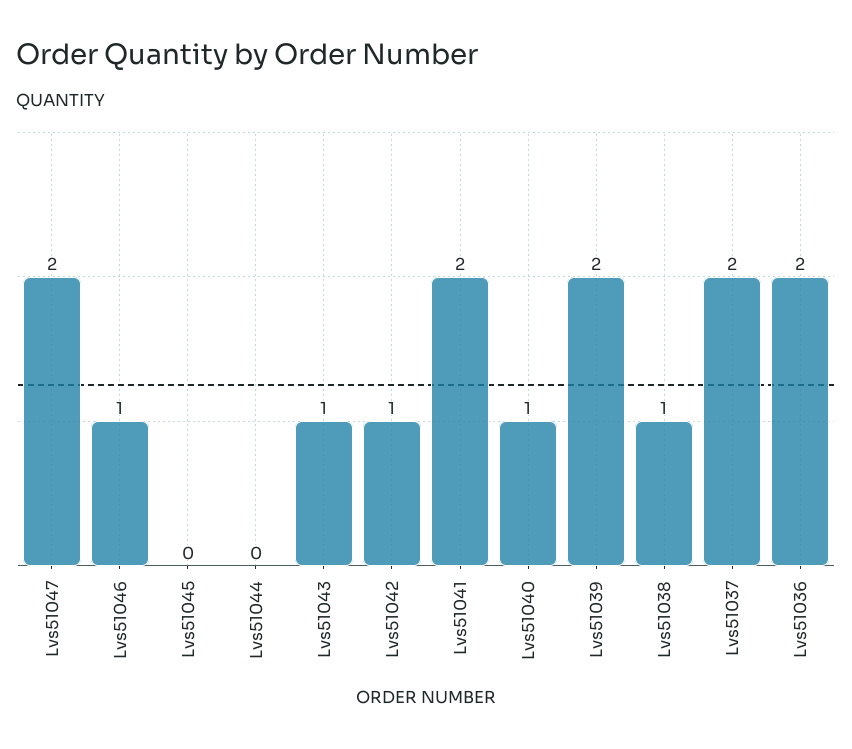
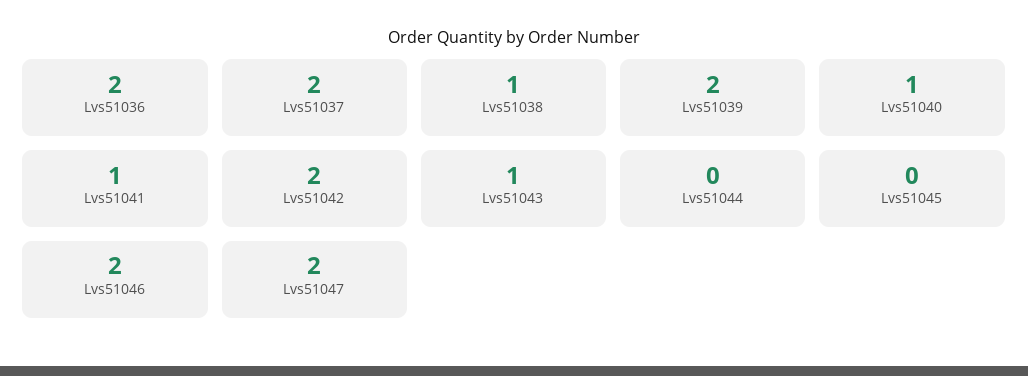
Lvs51046: 1 -> 2
Lvs51042: 1 -> 2
Lvs51041: 2 -> 1

